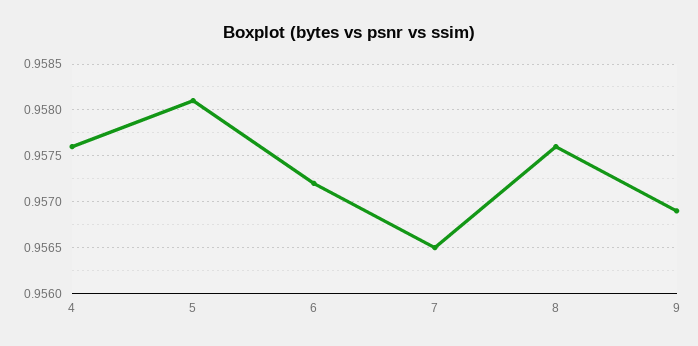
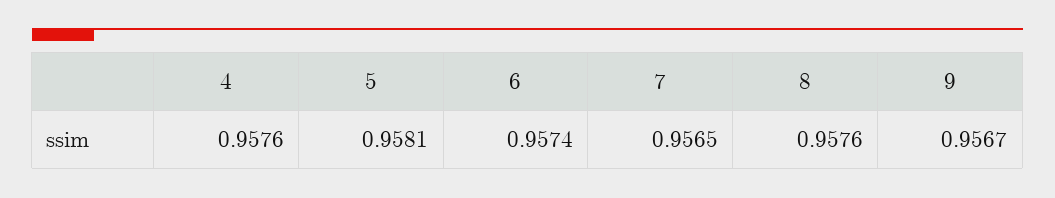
6: 0.9572 -> 0.9574
9: 0.9569 -> 0.9567

